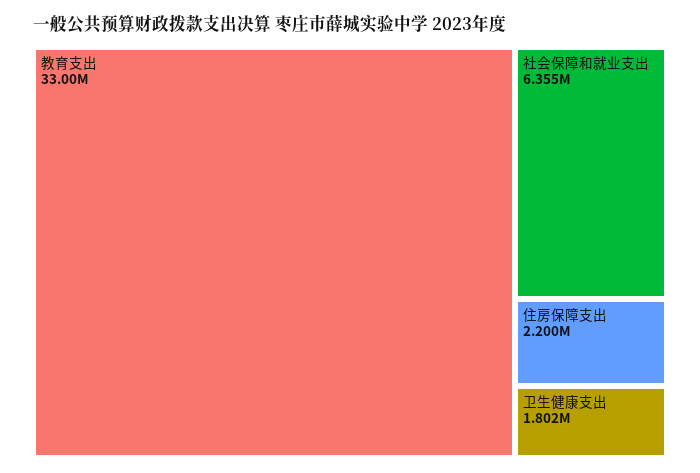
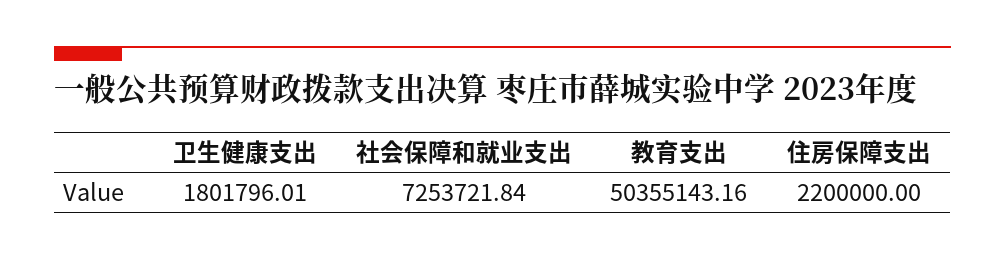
教育支出: 33000000 -> 50355143.16
社会保障和就业支出: 6355000 -> 7253721.84

